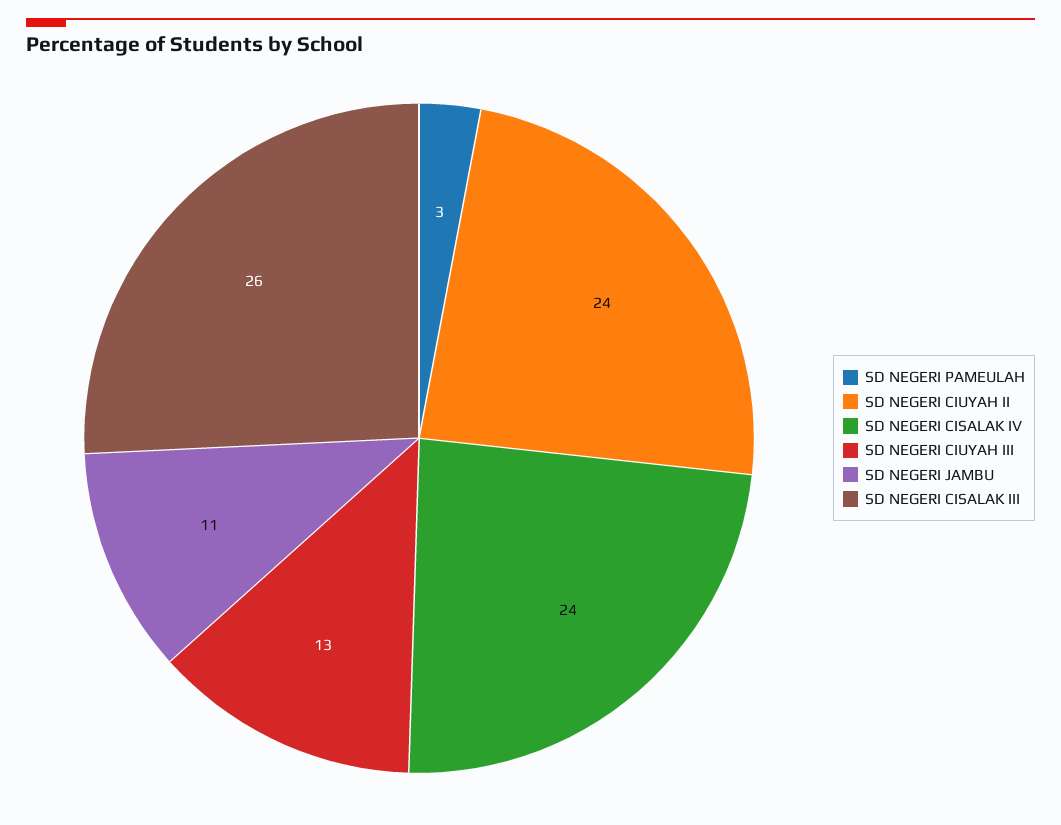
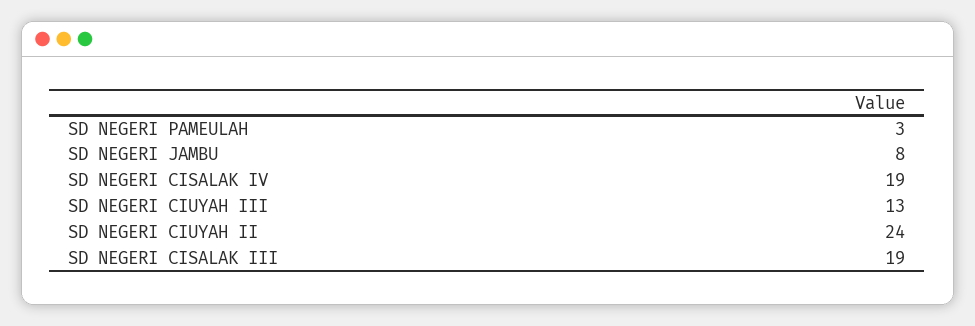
SD NEGERI CISALAK IV: 24 -> 19
SD NEGERI JAMBU: 11 -> 8
SD NEGERI CISALAK III: 26 -> 19

